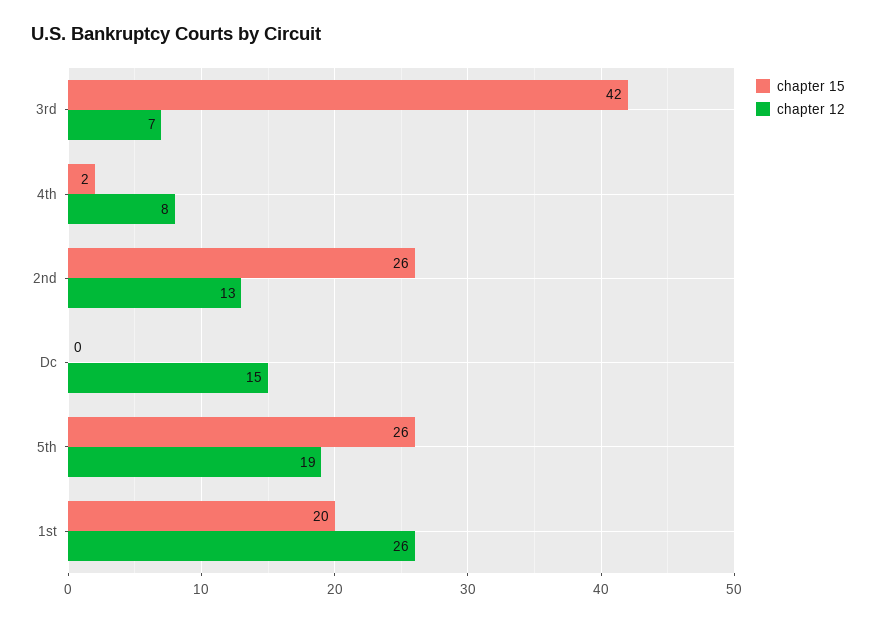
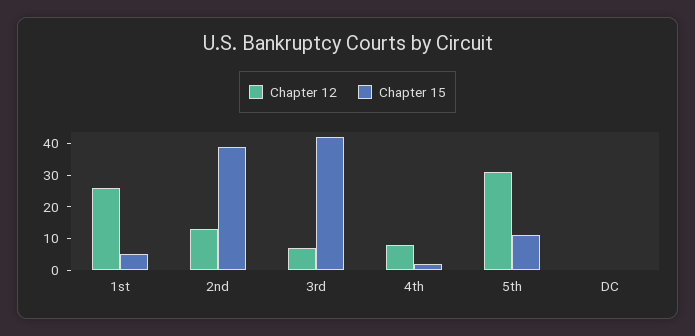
chapter 15, 2nd: 26 -> 40
chapter 12, Dc: 15 -> 0
chapter 15, 5th: 26 -> 10
chapter 12, 5th: 19 -> 30
chapter 15, 1st: 20 -> 5

